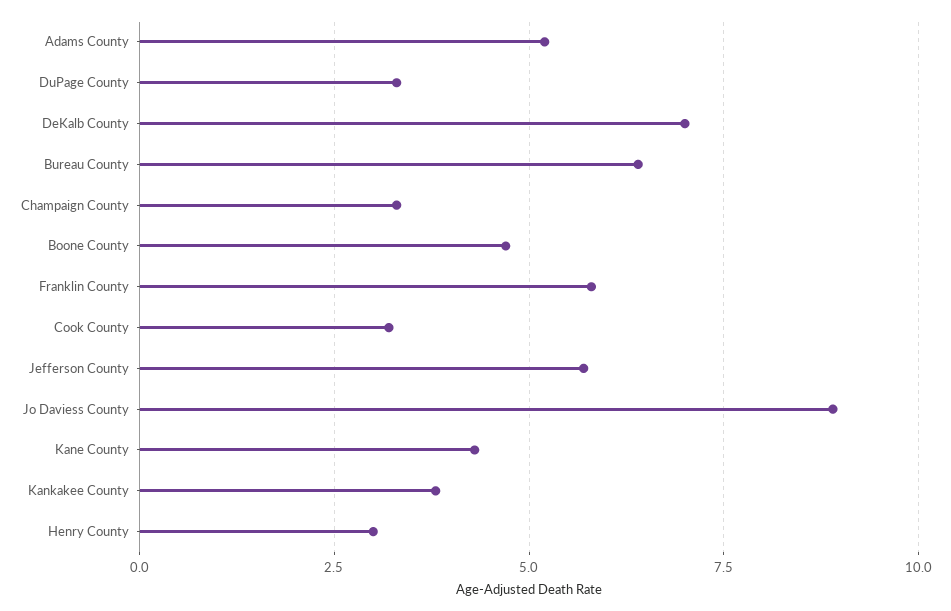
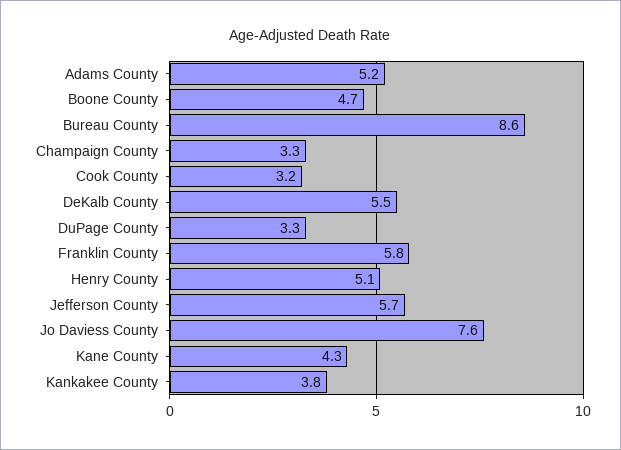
DeKalb County: 7 -> 5.5
Bureau County: 6.5 -> 8.6
Jo Daviess County: 9 -> 7.6
Henry County: 3 -> 5.1

